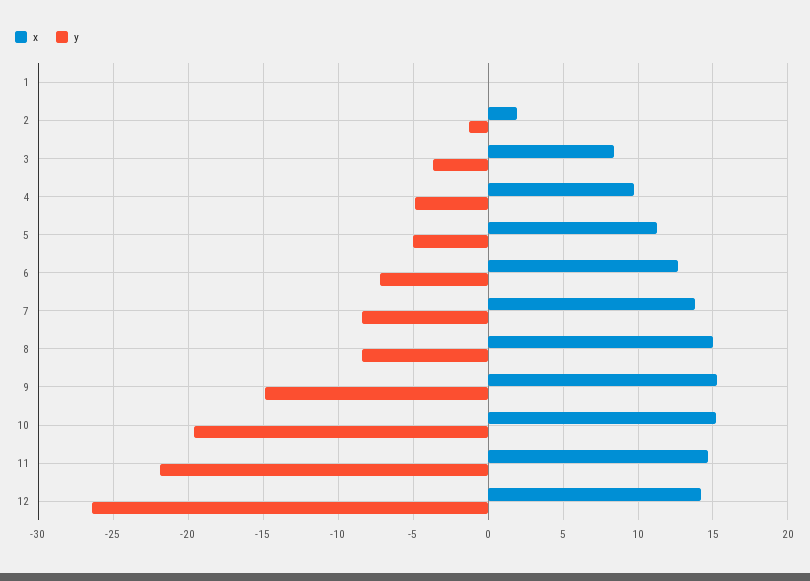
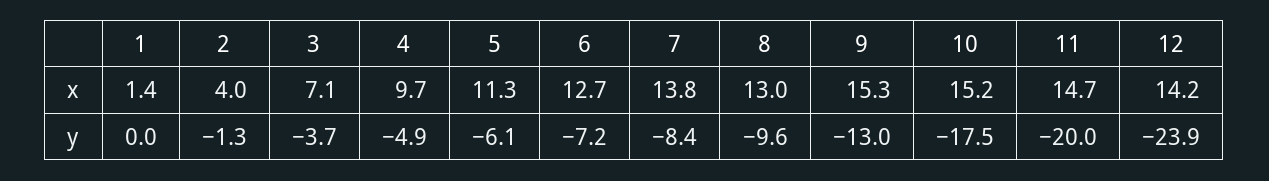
x, 1: 0 -> 1.4
x, 2: 2 -> 4
x, 3: 8.5 -> 7.1
y, 5: -5 -> -6.1
x, 8: 15 -> 13
y, 8: -8.5 -> -9.6
y, 9: -15 -> -13
y, 10: -19.5 -> -17.5
y, 11: -22 -> -20
y, 12: -26.5 -> -23.9

